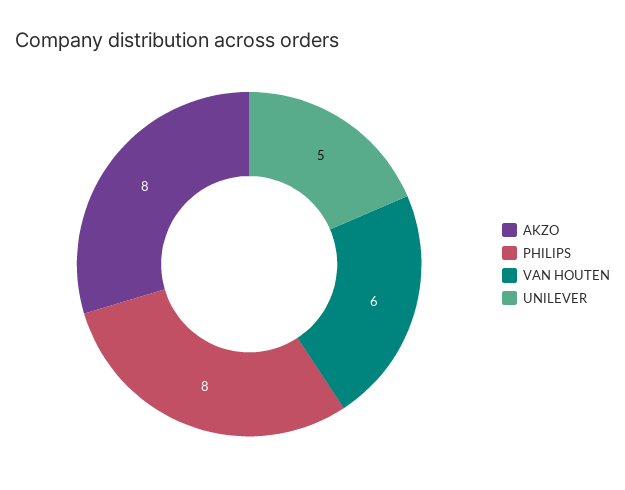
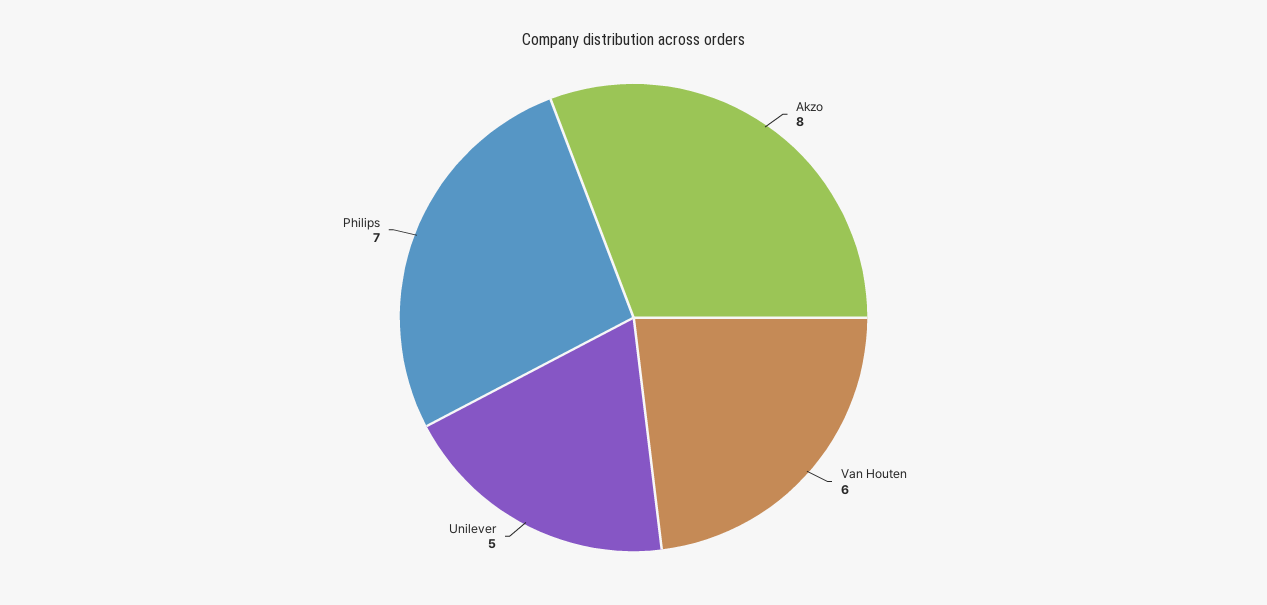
PHILIPS: 8 -> 7

